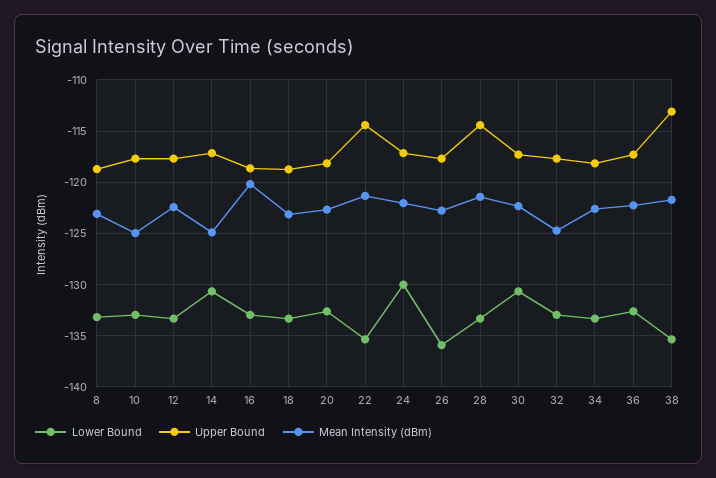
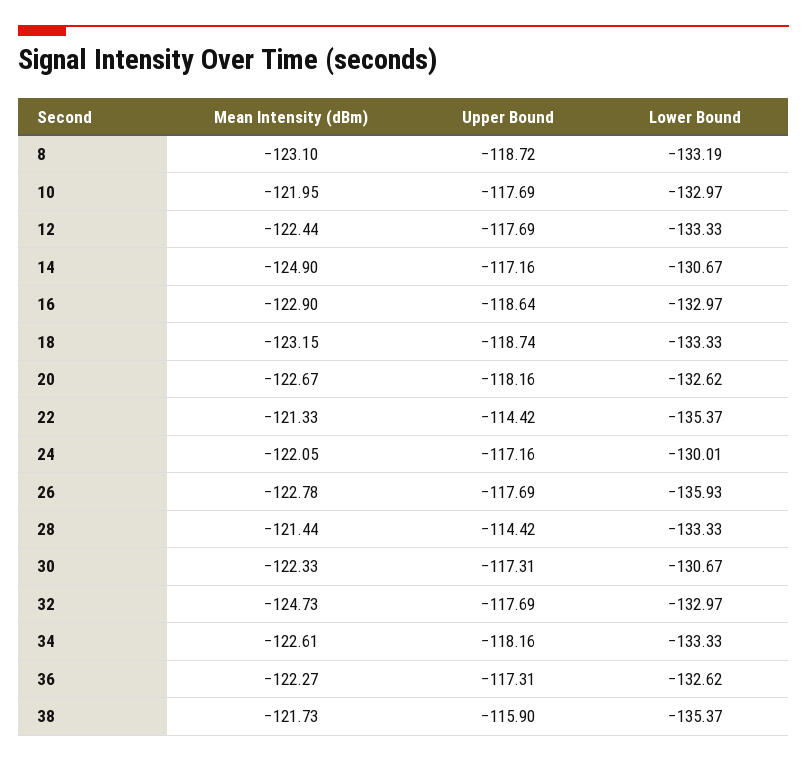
Mean Intensity (dBm), 10: -125 -> -121.95
Mean Intensity (dBm), 16: -120 -> -122.9
Upper Bound, 38: -113 -> -115.9

